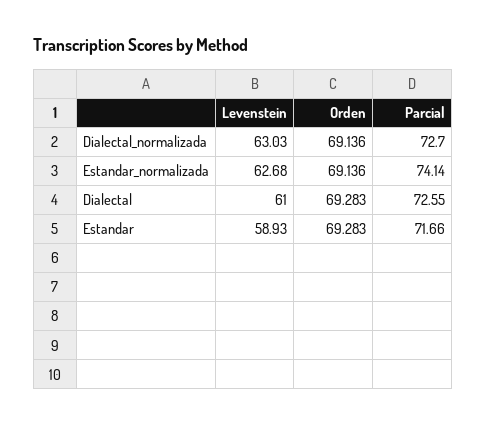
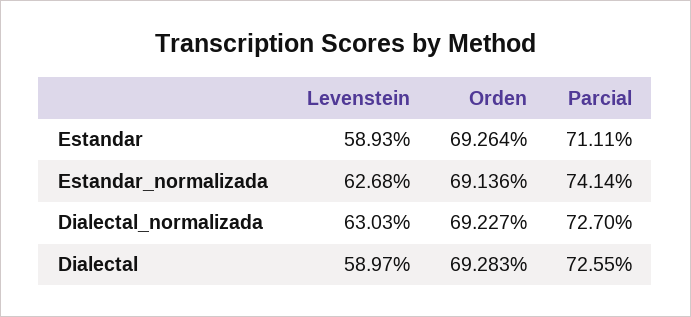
Orden, Dialectal_normalizada: 69.136 -> 69.227
Levenstein, Dialectal: 61 -> 58.97
Orden, Estandar: 69.283 -> 69.264
Parcial, Estandar: 71.66 -> 71.11

